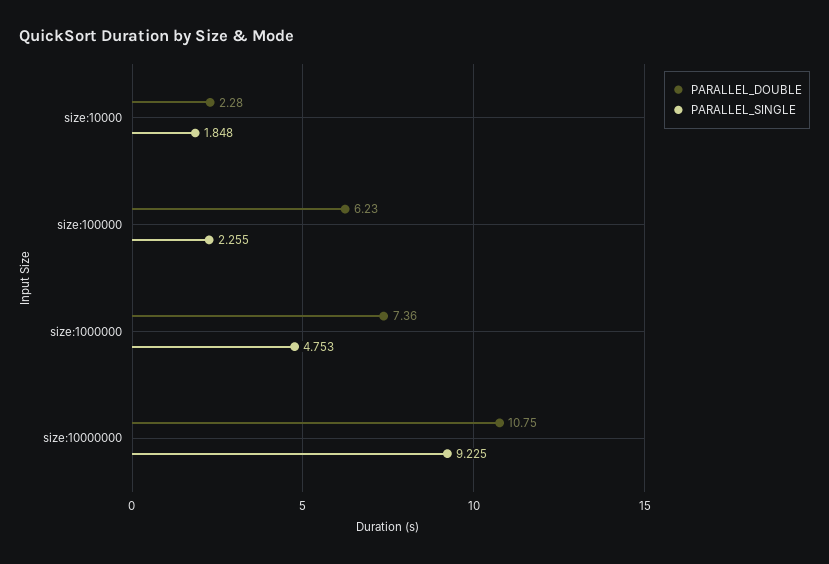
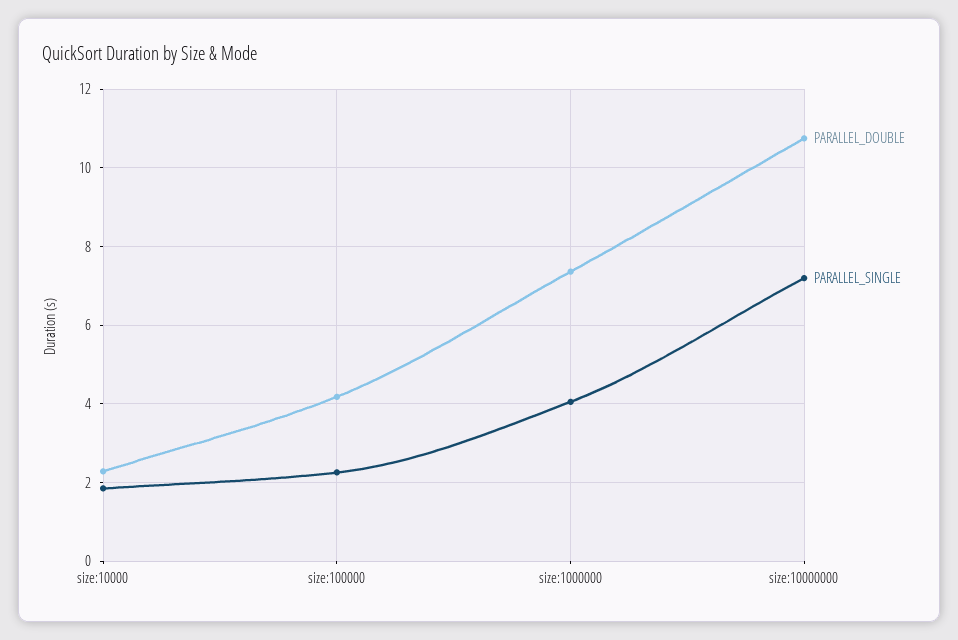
PARALLEL_DOUBLE, size:100000: 6.23 -> 4.2
PARALLEL_SINGLE, size:1000000: 4.753 -> 4
PARALLEL_SINGLE, size:10000000: 9.225 -> 7.2

